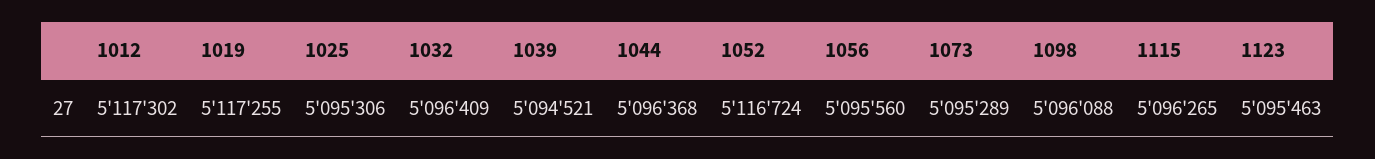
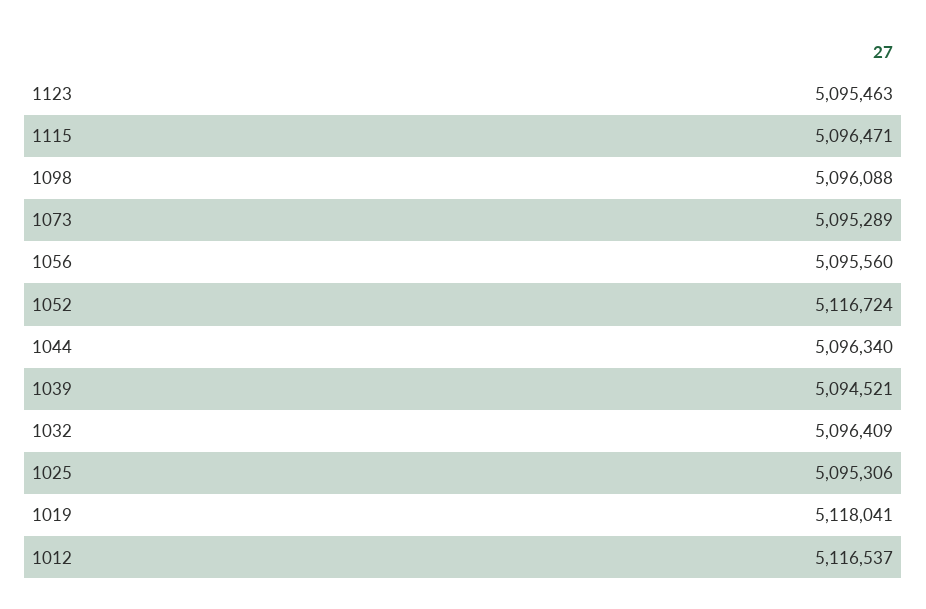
1012: 5117302 -> 5116537
1019: 5117255 -> 5118041
1044: 5096368 -> 5096340
1115: 5096265 -> 5096471

